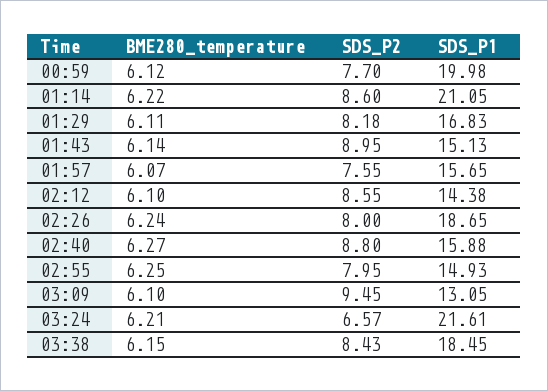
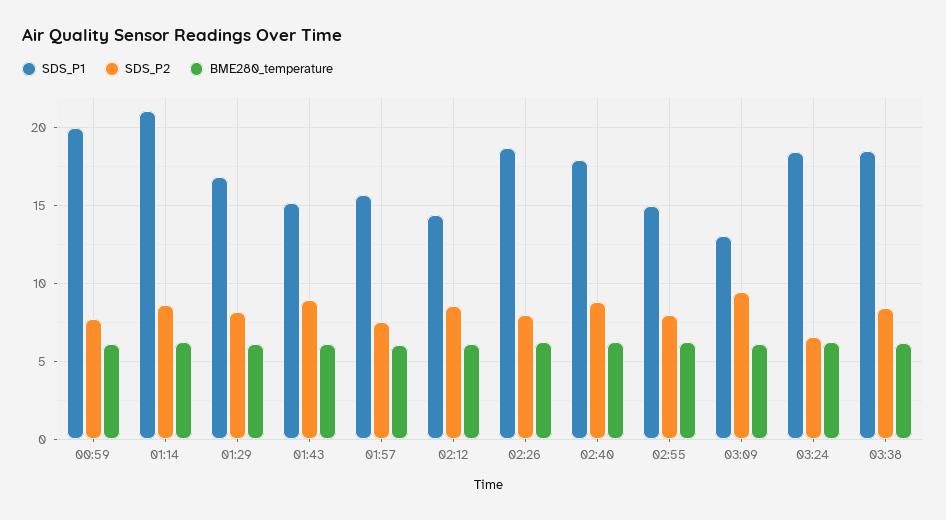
SDS_P1, 02:40: 15.88 -> 18
SDS_P1, 03:24: 21.61 -> 18.5

